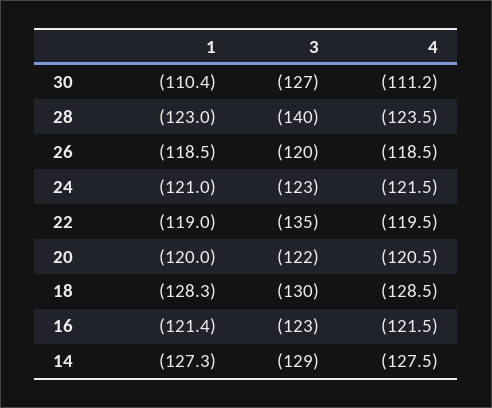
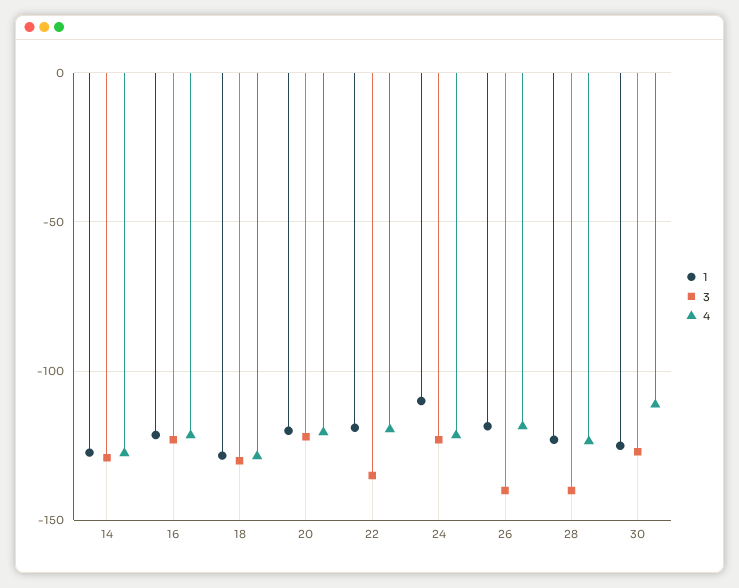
1, 30: -110.4 -> -125
3, 26: -120 -> -140
1, 24: -121 -> -110

